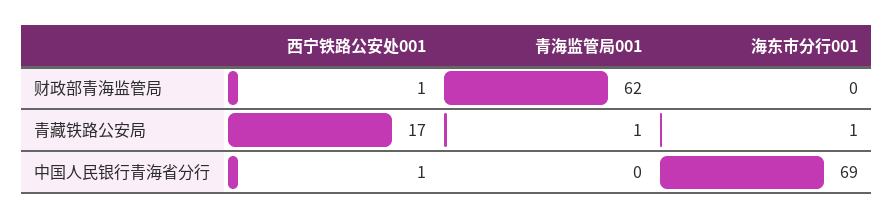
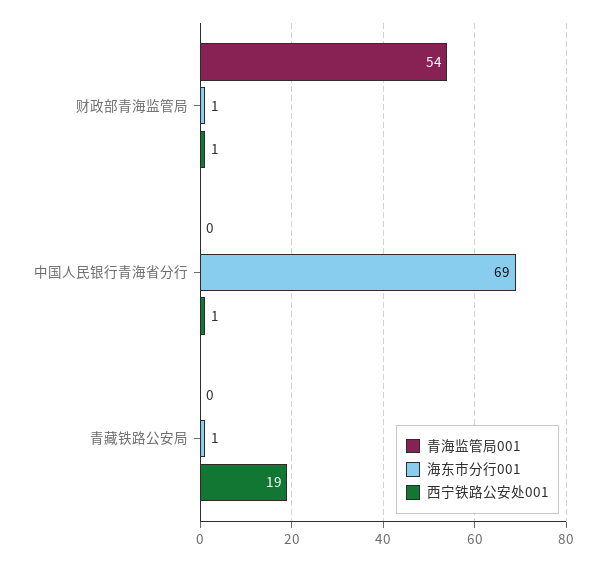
青海监管局001, 财政部青海监管局: 62 -> 54
海东市分行001, 财政部青海监管局: 0 -> 1
西宁铁路公安处001, 青藏铁路公安局: 17 -> 19
青海监管局001, 青藏铁路公安局: 1 -> 0

